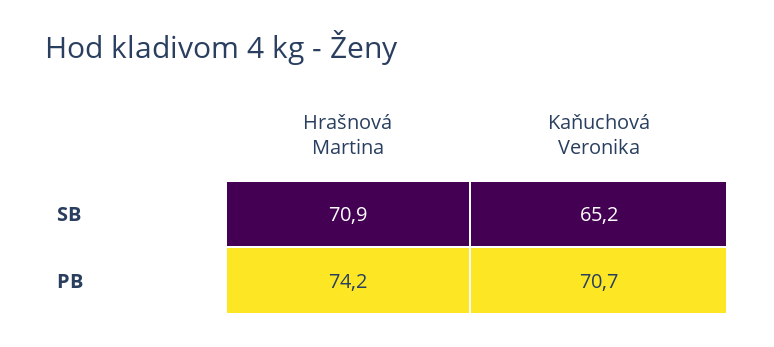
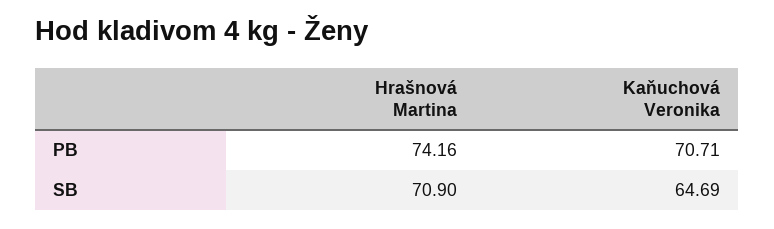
Kaňuchová Veronika, SB: 65.2 -> 64.69

